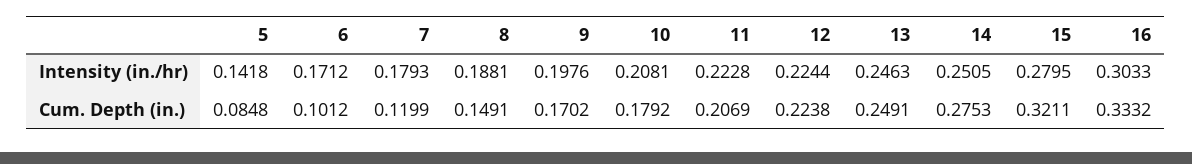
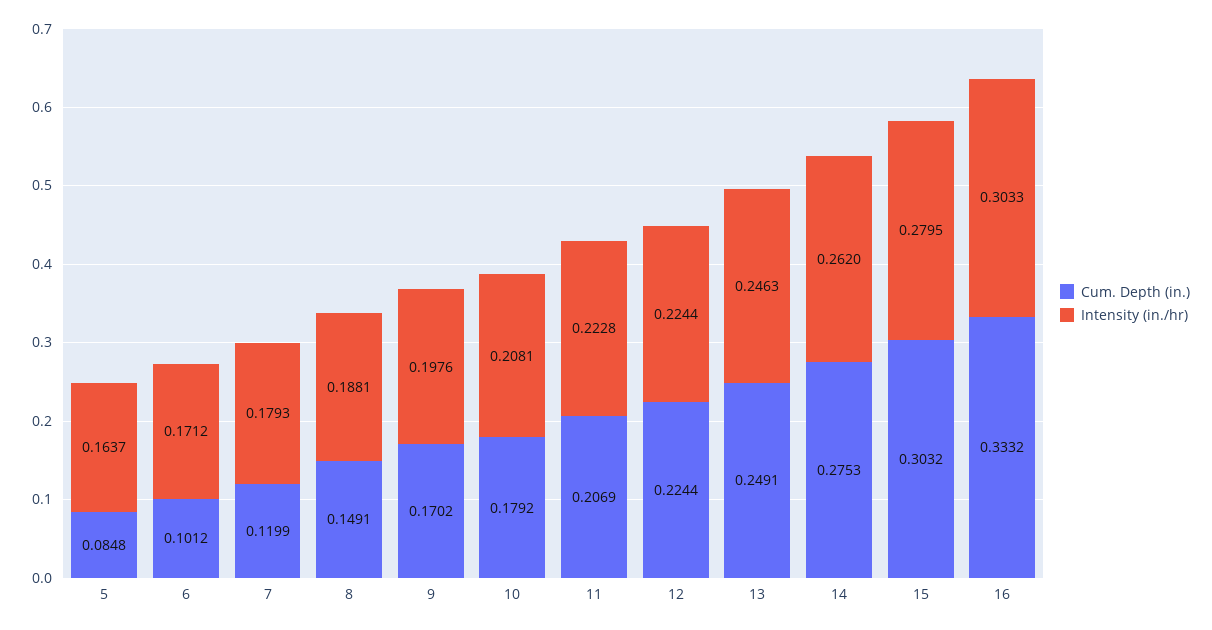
Intensity (in./hr), 5: 0.1418 -> 0.1637
Intensity (in./hr), 14: 0.2505 -> 0.262
Cum. Depth (in.), 12: 0.2238 -> 0.2244
Cum. Depth (in.), 15: 0.3211 -> 0.3032

